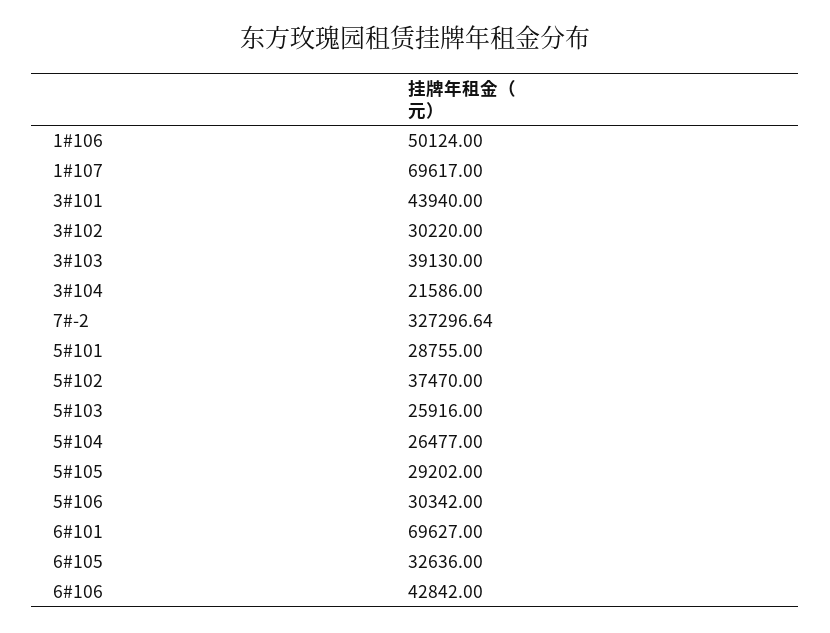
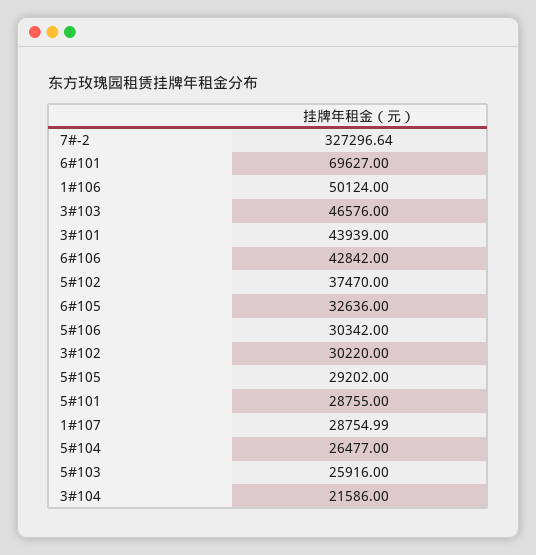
1#107: 69617 -> 28754.99
3#101: 43940 -> 43939
3#103: 39130 -> 46576

